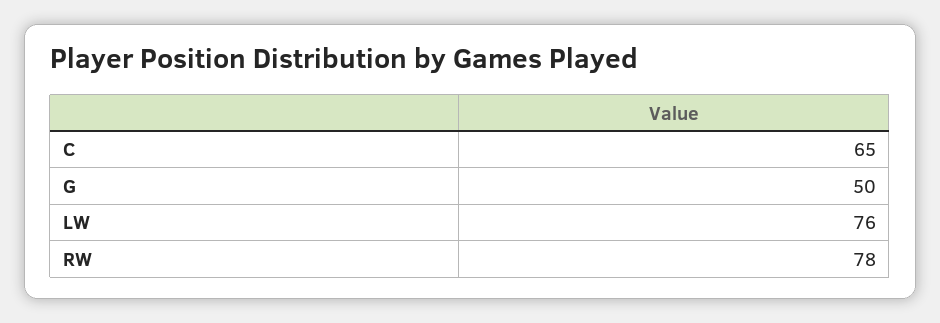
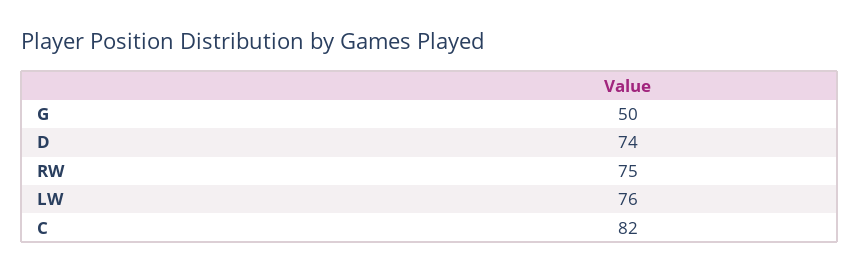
C: 65 -> 82
RW: 78 -> 75
D: none -> 74

